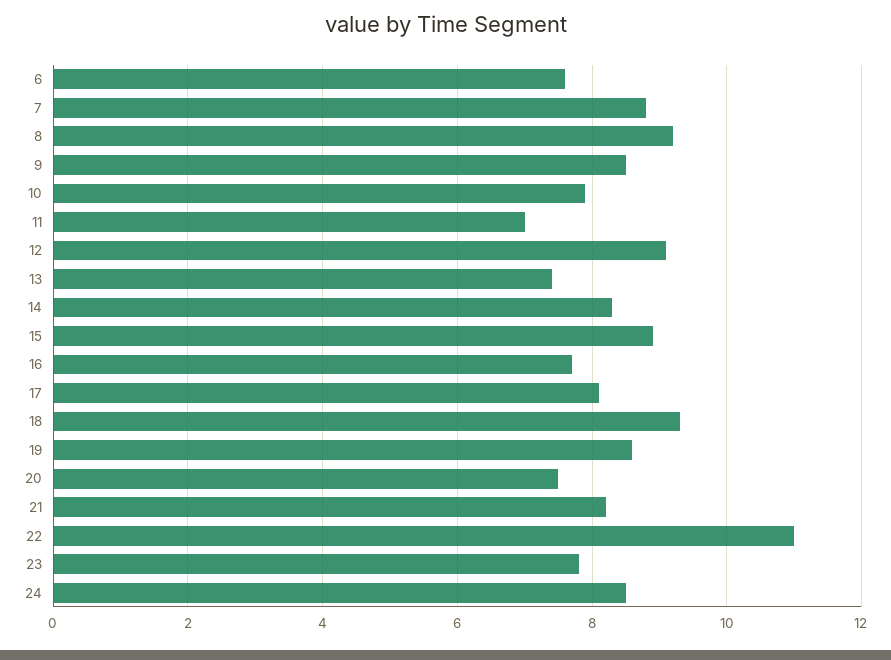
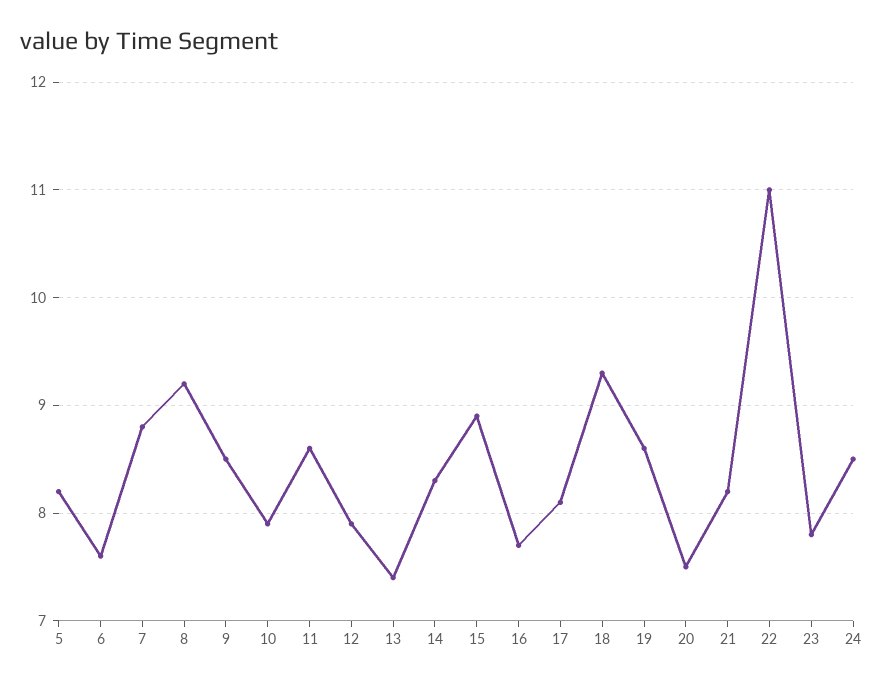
11: 7 -> 8.6
12: 9 -> 7.9
5: none -> 8.2

